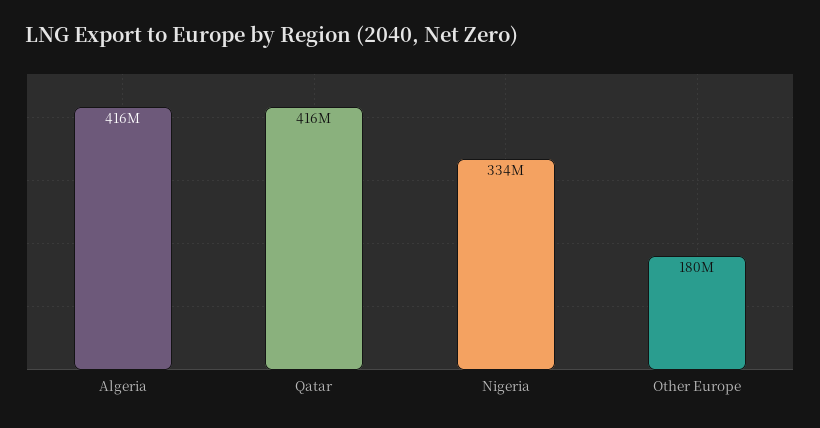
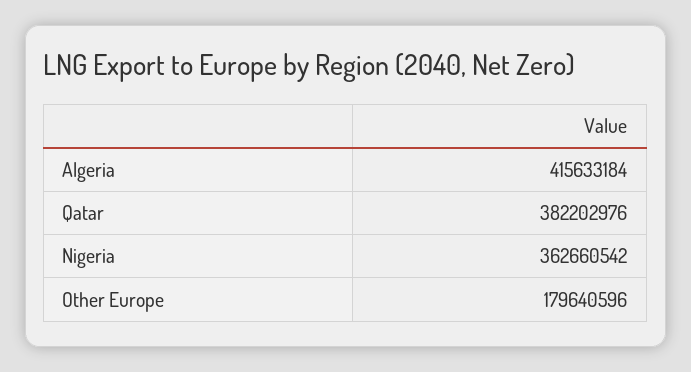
Qatar: 416000000 -> 382202976
Nigeria: 334000000 -> 362660542

